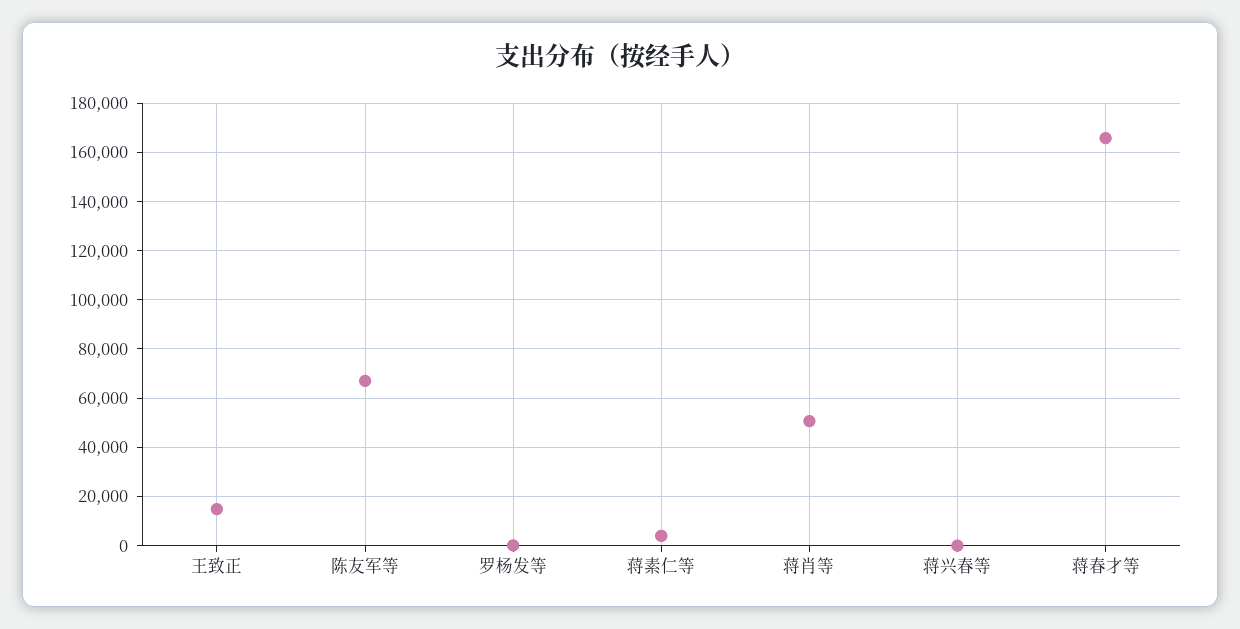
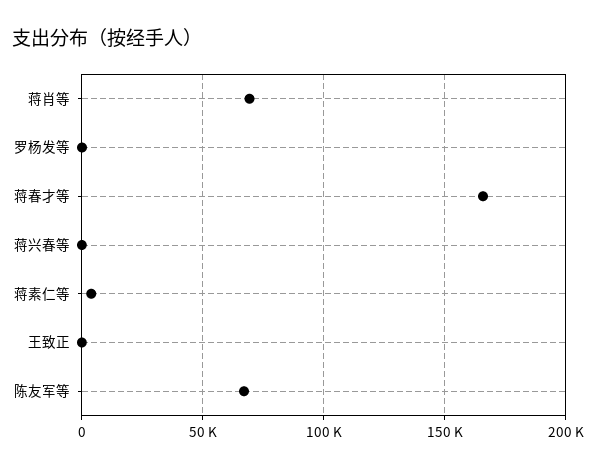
王致正: 15000 -> 0
蒋肖等: 50000 -> 70000

